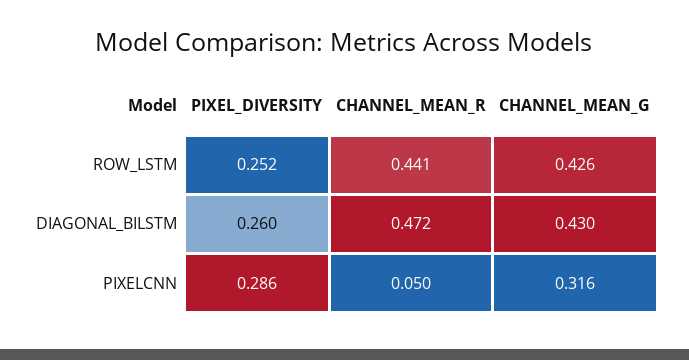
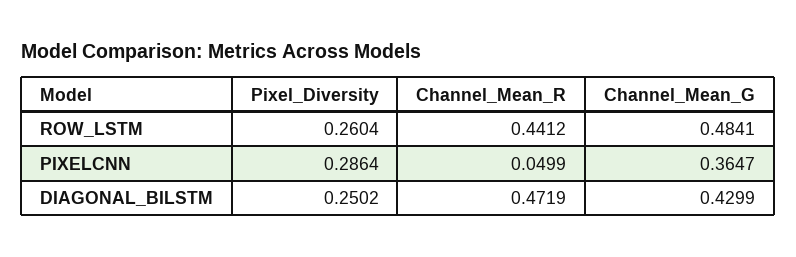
PIXEL_DIVERSITY, ROW_LSTM: 0.252 -> 0.2604
CHANNEL_MEAN_G, ROW_LSTM: 0.426 -> 0.4841
PIXEL_DIVERSITY, DIAGONAL_BILSTM: 0.26 -> 0.2502
CHANNEL_MEAN_G, PIXELCNN: 0.316 -> 0.3647

